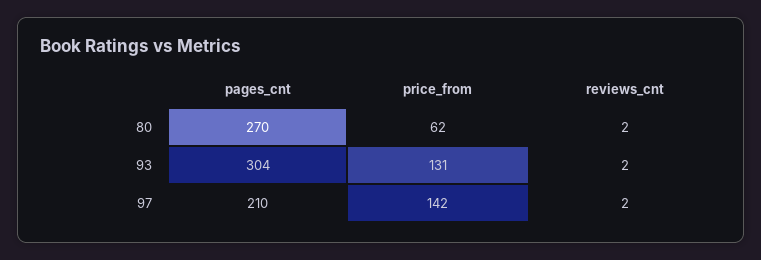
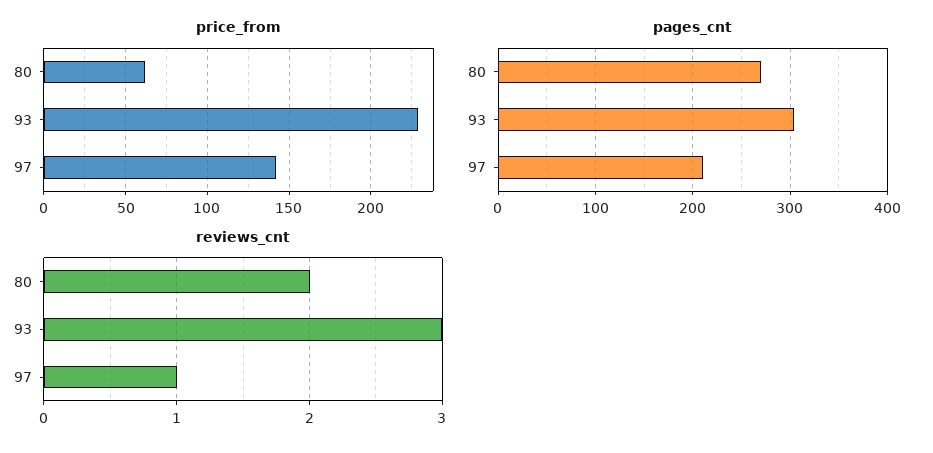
price_from, 93: 131 -> 230
reviews_cnt, 93: 2 -> 3
reviews_cnt, 97: 2 -> 1

